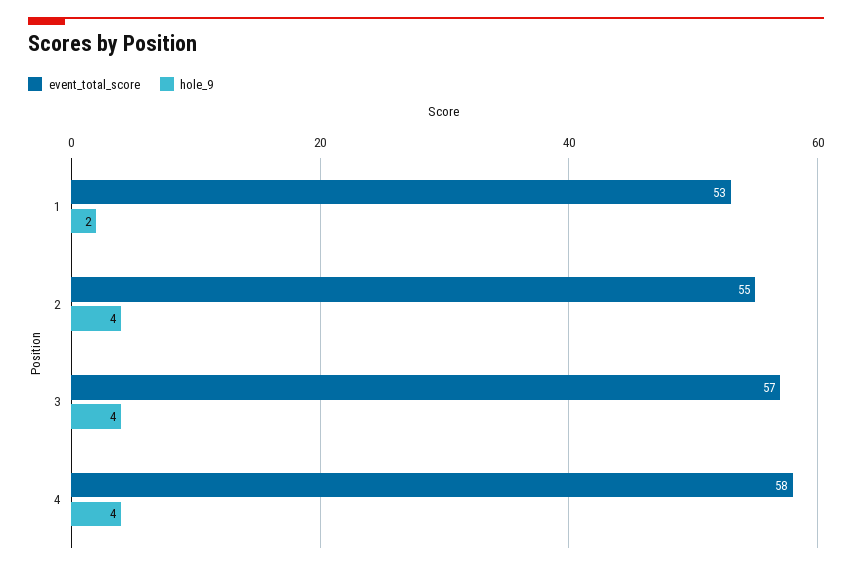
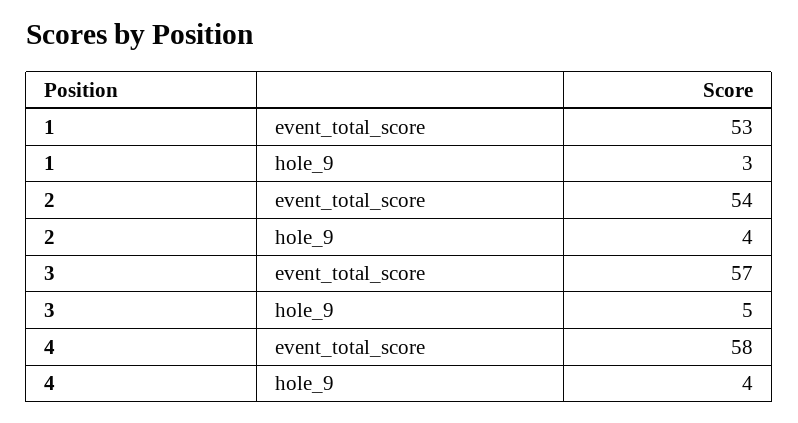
hole_9, 1: 2 -> 3
event_total_score, 2: 55 -> 54
hole_9, 3: 4 -> 5

